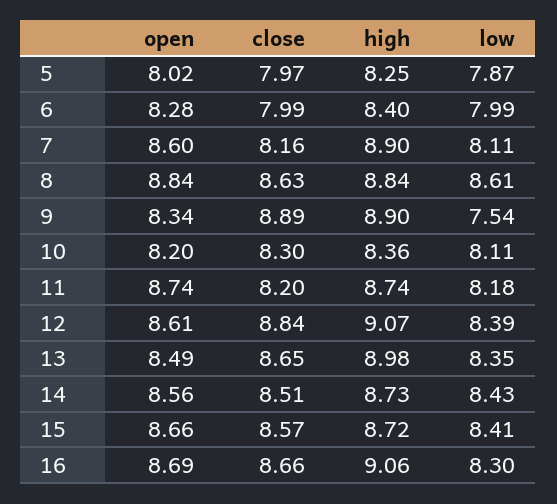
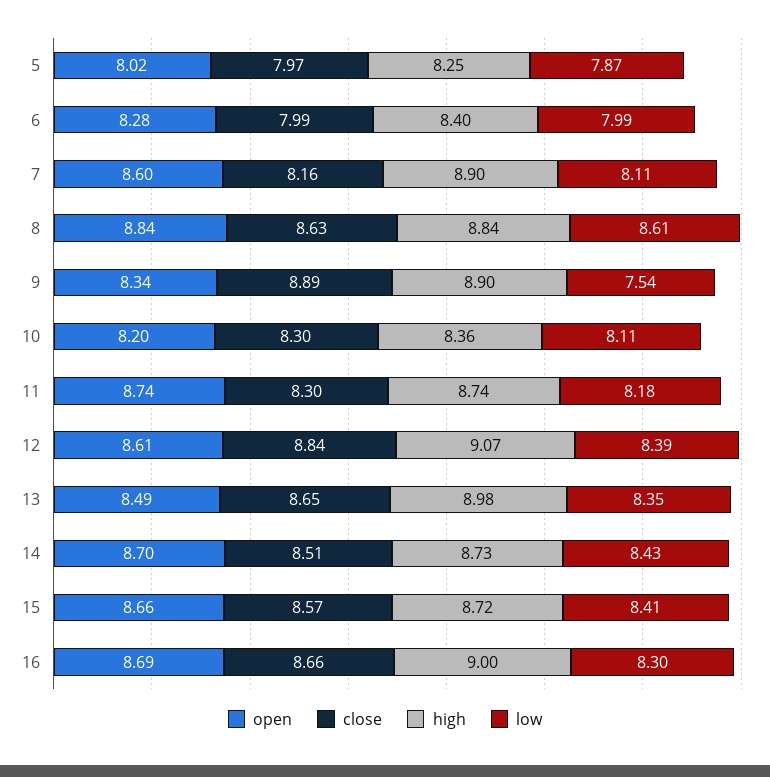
close, 11: 8.2 -> 8.3
open, 14: 8.56 -> 8.7
high, 16: 9.06 -> 9

